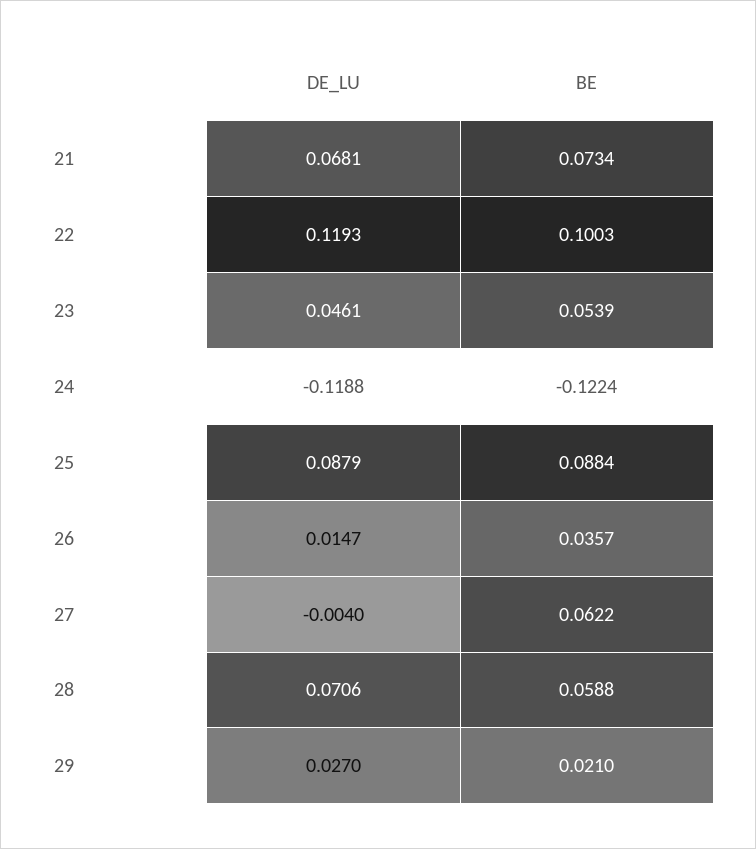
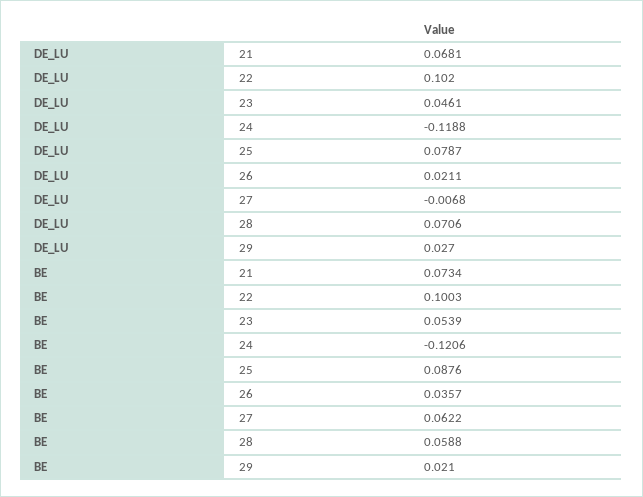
DE_LU, 22: 0.1193 -> 0.102
BE, 24: -0.1224 -> -0.1206
DE_LU, 25: 0.0879 -> 0.0787
BE, 25: 0.0884 -> 0.0876
DE_LU, 26: 0.0147 -> 0.0211
DE_LU, 27: -0.004 -> -0.0068

